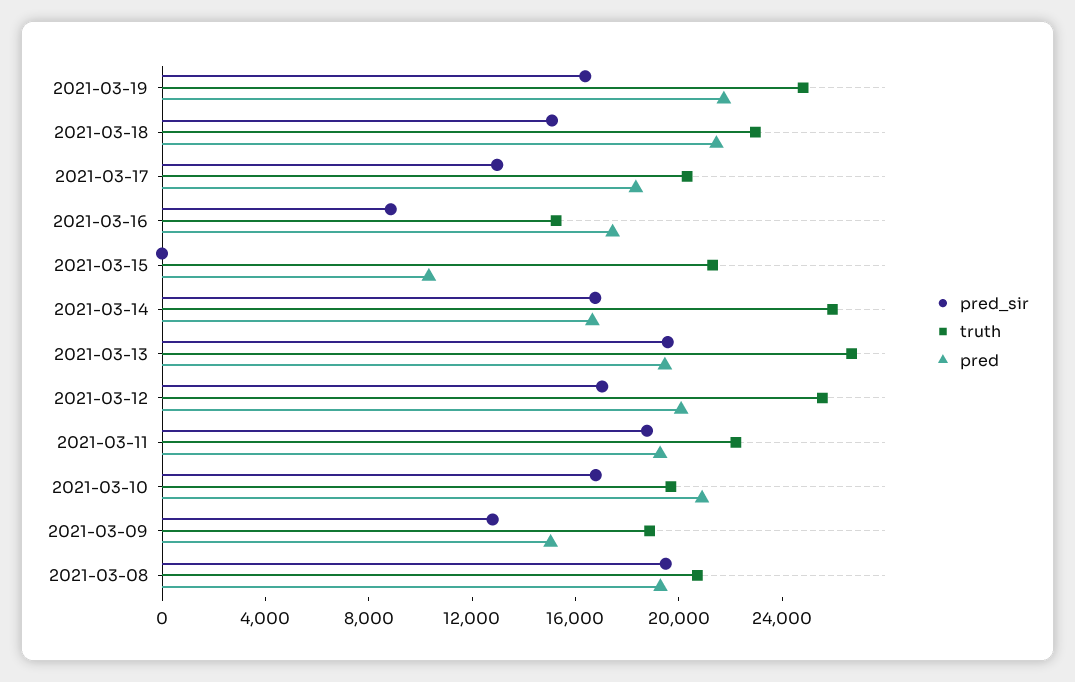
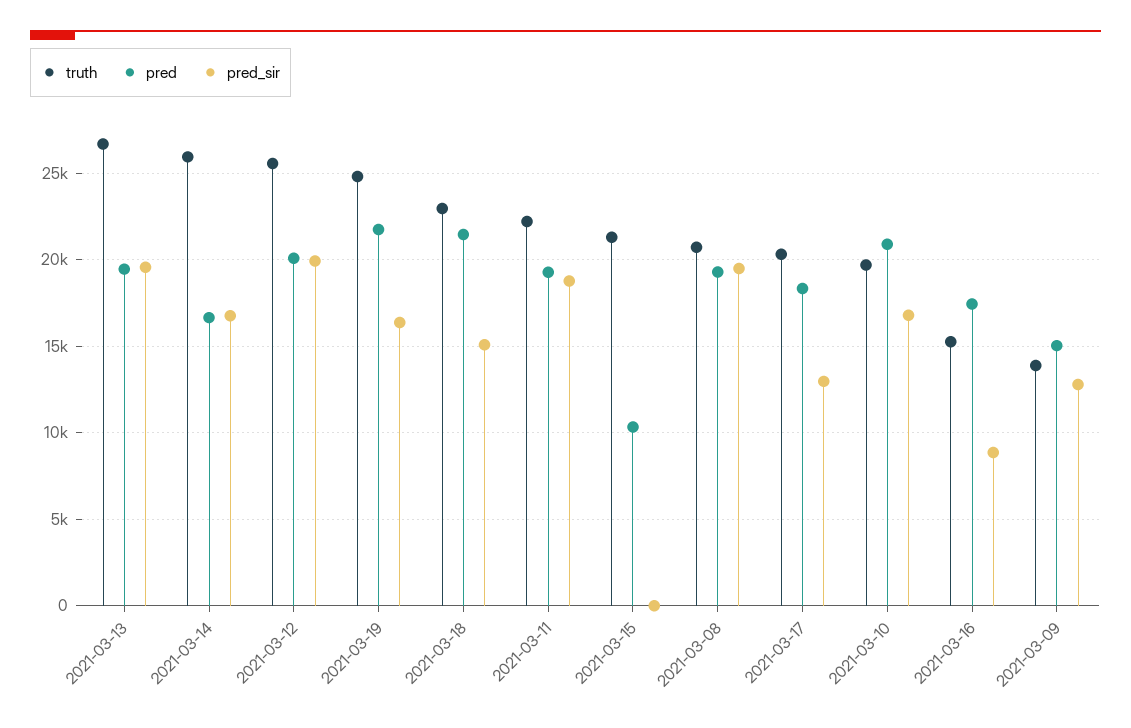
pred_sir, 2021-03-12: 17000 -> 20000
truth, 2021-03-09: 19000 -> 14000

